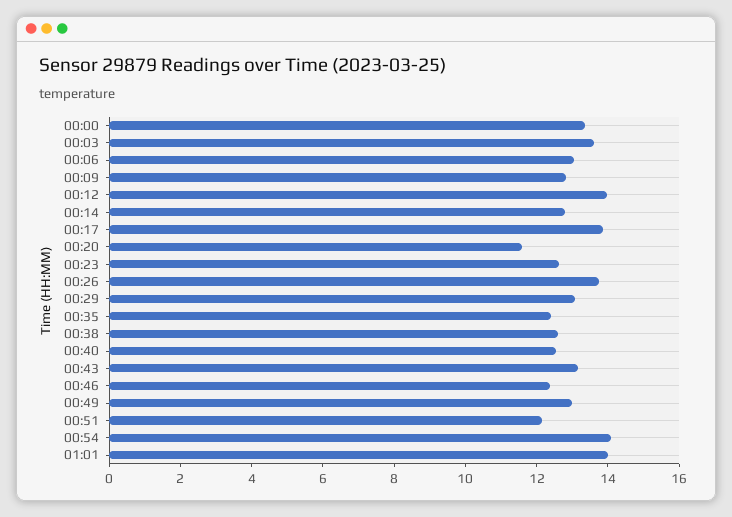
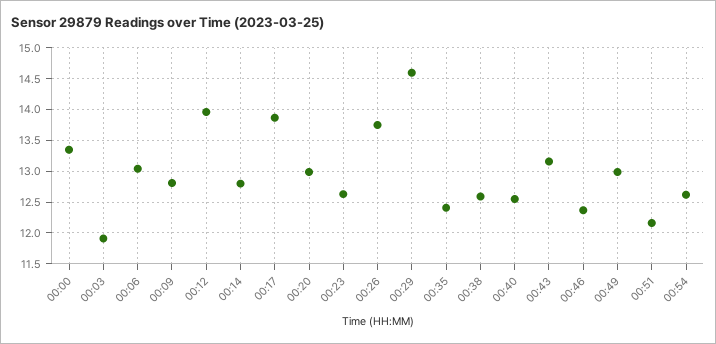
00:03: 13.5 -> 11.9
00:20: 11.5 -> 13
00:29: 13 -> 14.6
00:54: 14 -> 12.6
01:01: 14 -> none

